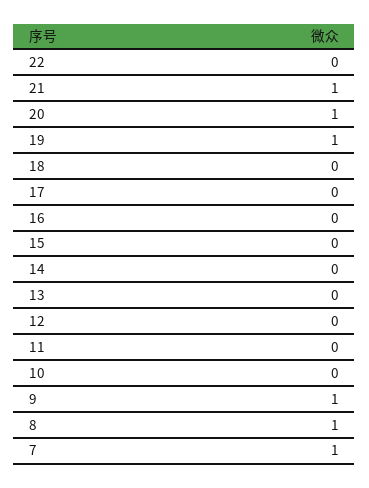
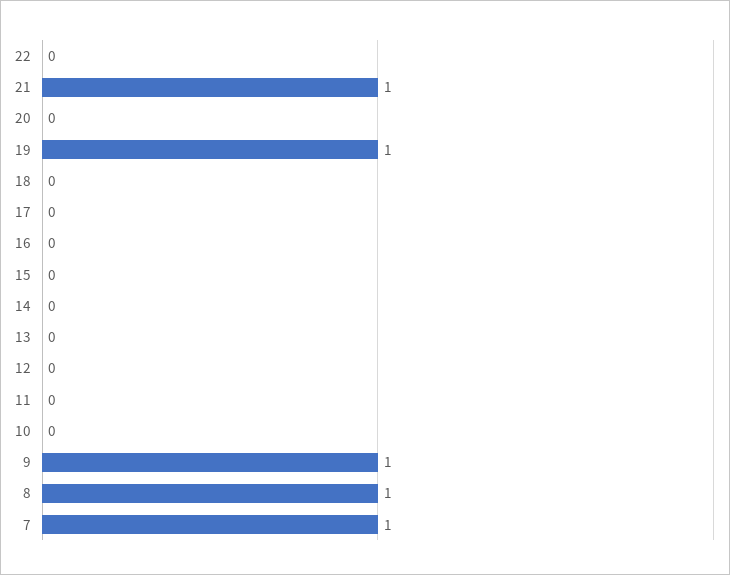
20: 1 -> 0

